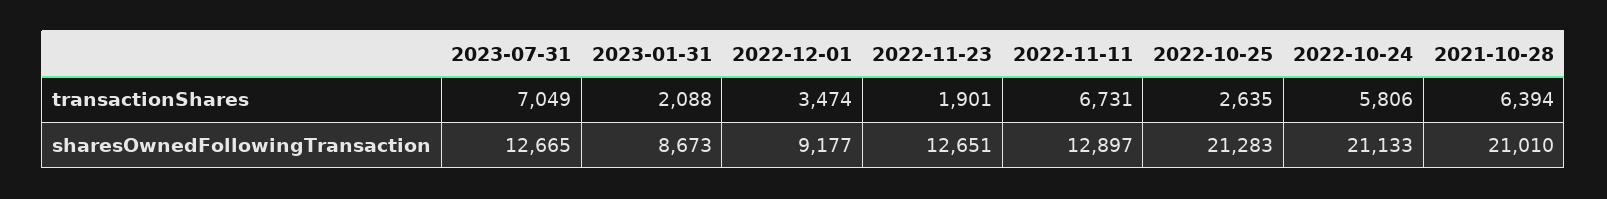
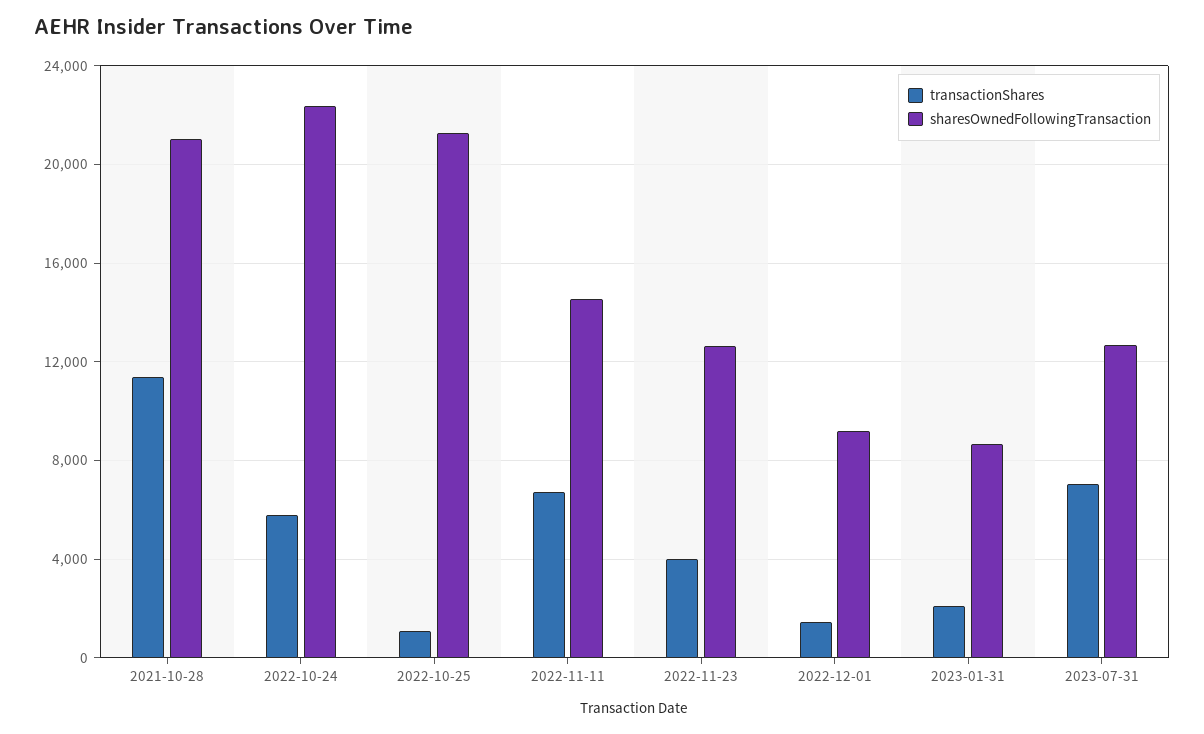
transactionShares, 2022-12-01: 3474 -> 1500
transactionShares, 2022-11-23: 1901 -> 4000
transactionShares, 2022-10-25: 2635 -> 1000
transactionShares, 2021-10-28: 6394 -> 11500
sharesOwnedFollowingTransaction, 2022-11-11: 12897 -> 14500
sharesOwnedFollowingTransaction, 2022-10-24: 21133 -> 22500

